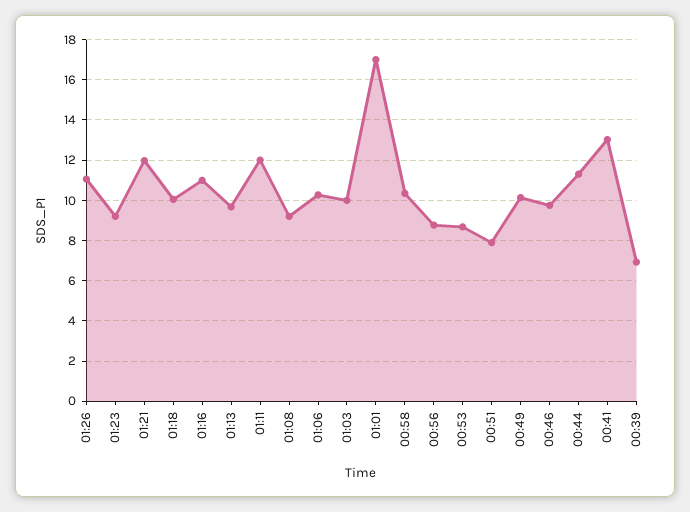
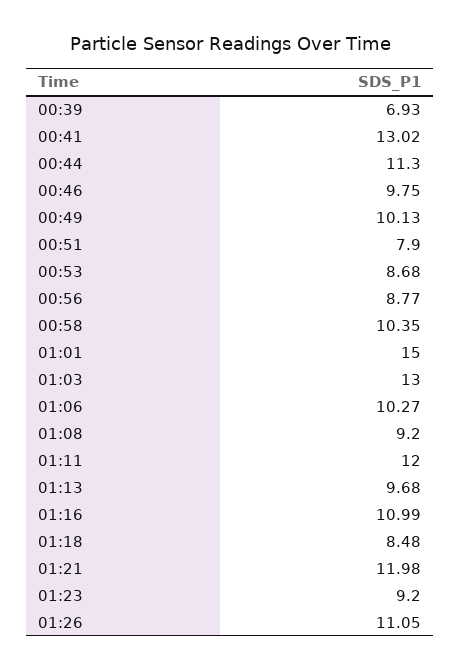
01:18: 10 -> 8.48
01:03: 10 -> 13
01:01: 17 -> 15

